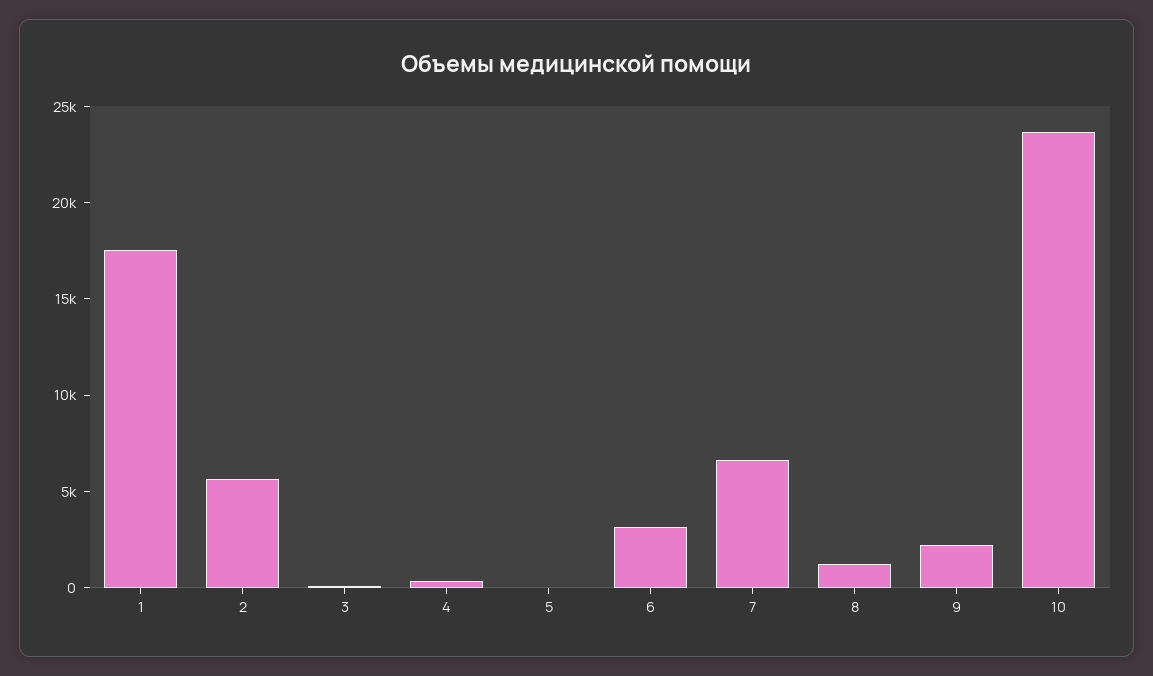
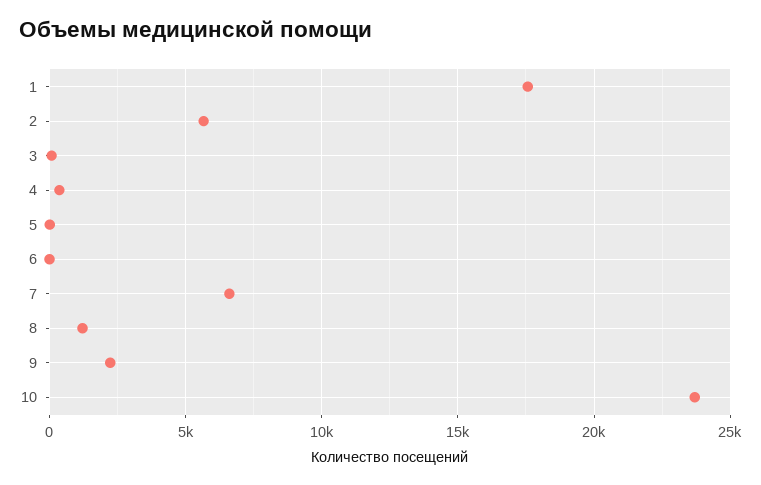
6: 3000 -> 0

